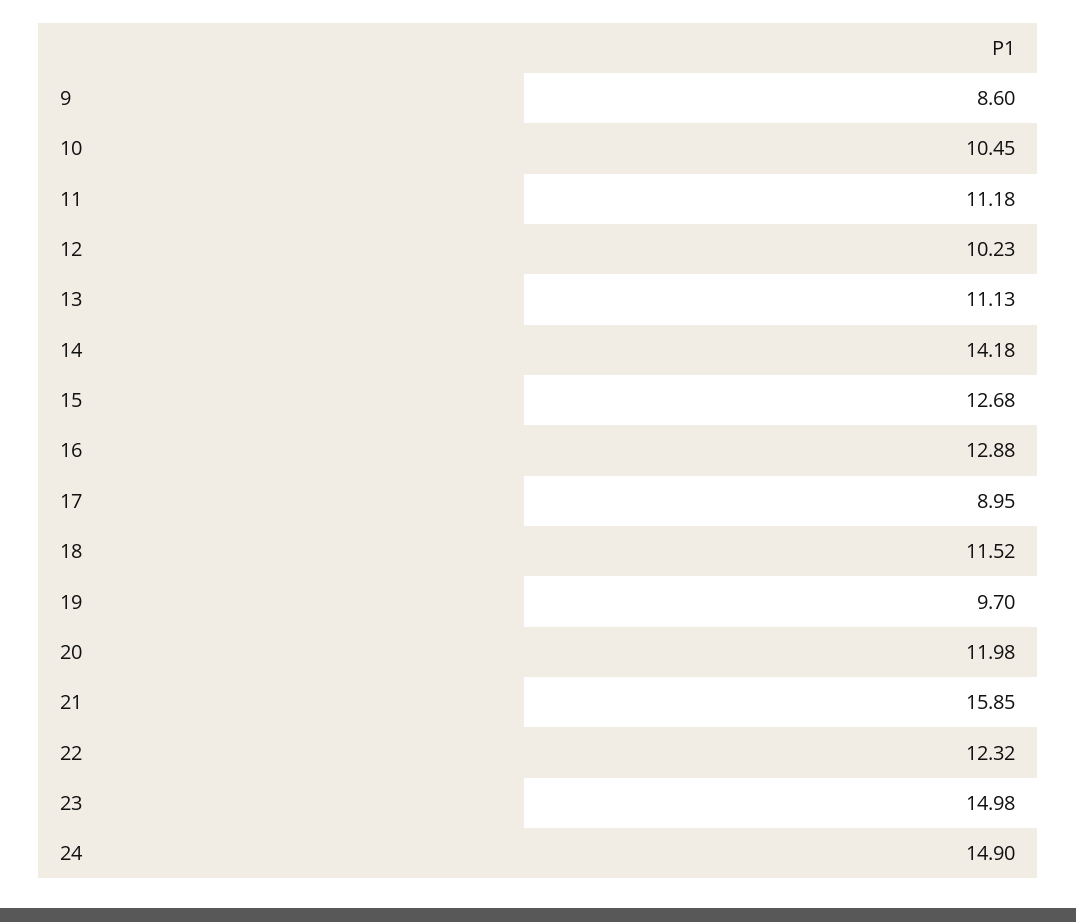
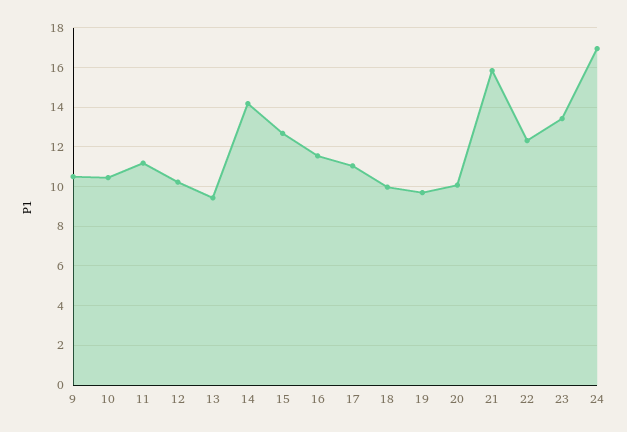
9: 8.6 -> 10.5
13: 11.13 -> 9.5
16: 12.88 -> 11.5
17: 8.95 -> 11
18: 11.52 -> 10
20: 11.98 -> 10
23: 14.98 -> 13.5
24: 14.9 -> 17

